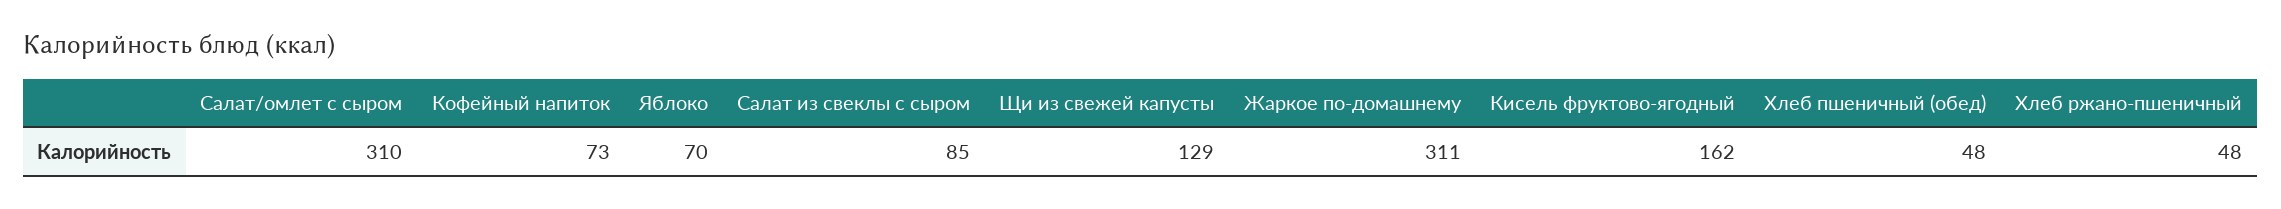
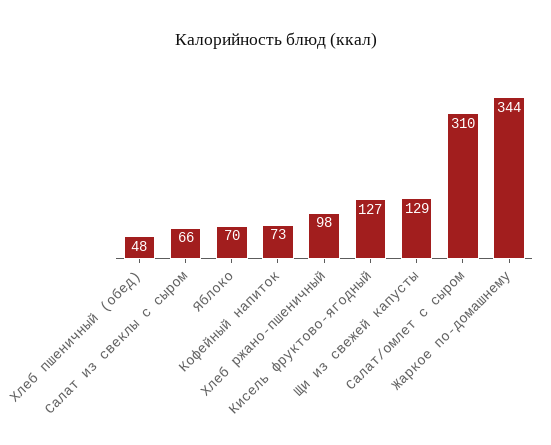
Салат из свеклы с сыром: 85 -> 66
Жаркое по-домашнему: 311 -> 344
Кисель фруктово-ягодный: 162 -> 127
Хлеб ржано-пшеничный: 48 -> 98

